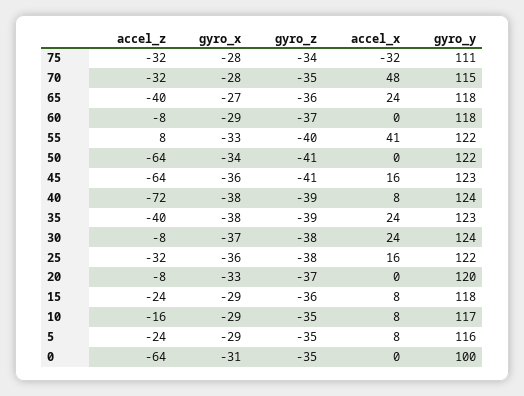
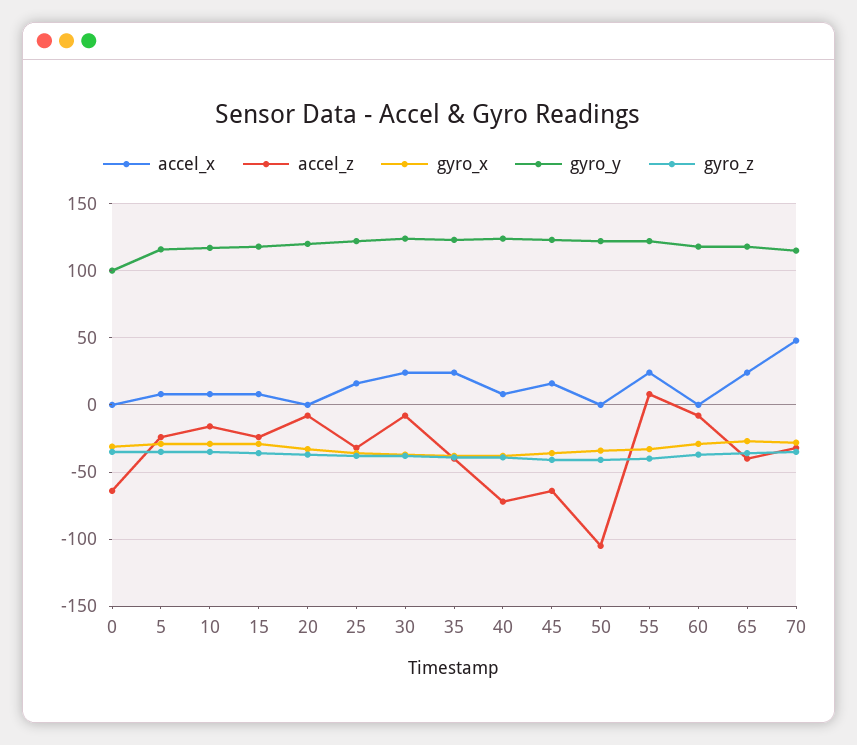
accel_z, 75: -32 -> none
gyro_x, 75: -28 -> none
gyro_z, 75: -34 -> none
accel_x, 75: -32 -> none
gyro_y, 75: 111 -> none
accel_x, 55: 41 -> 25
accel_z, 50: -64 -> -105

